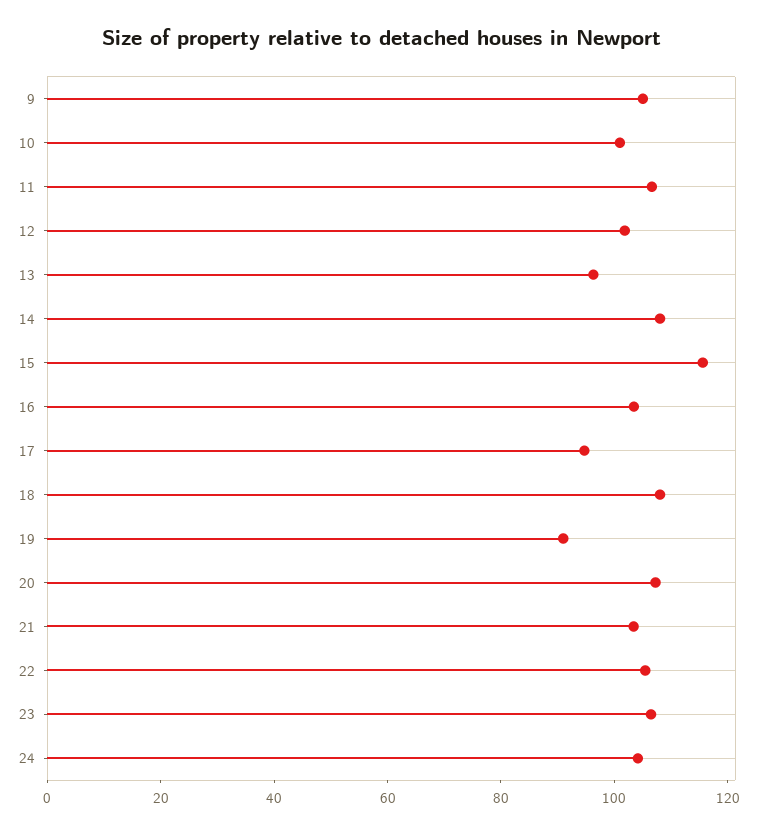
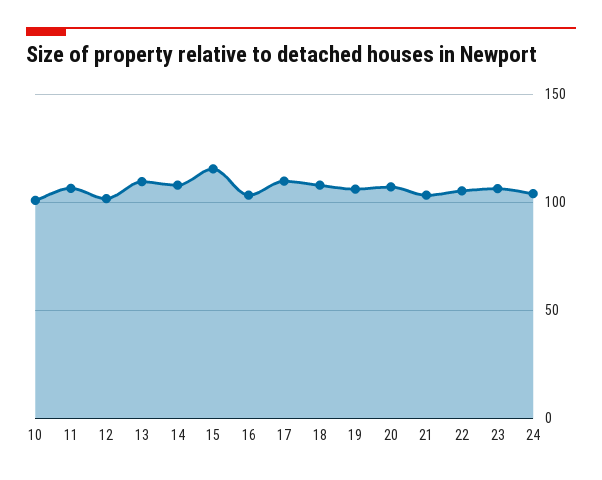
9: 105 -> none
13: 95 -> 110
17: 95 -> 110
19: 90 -> 105

